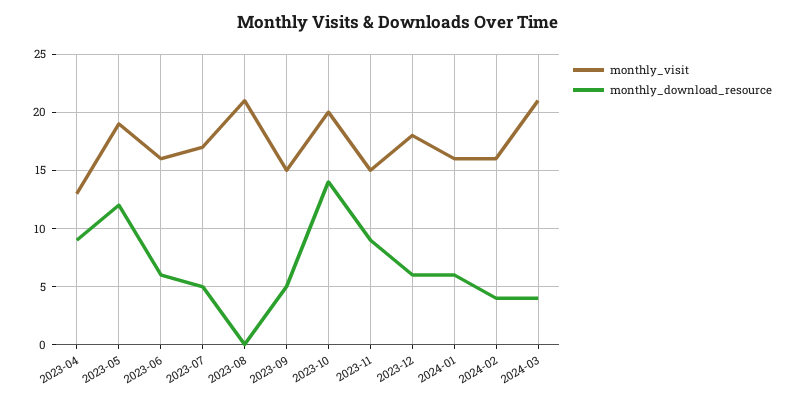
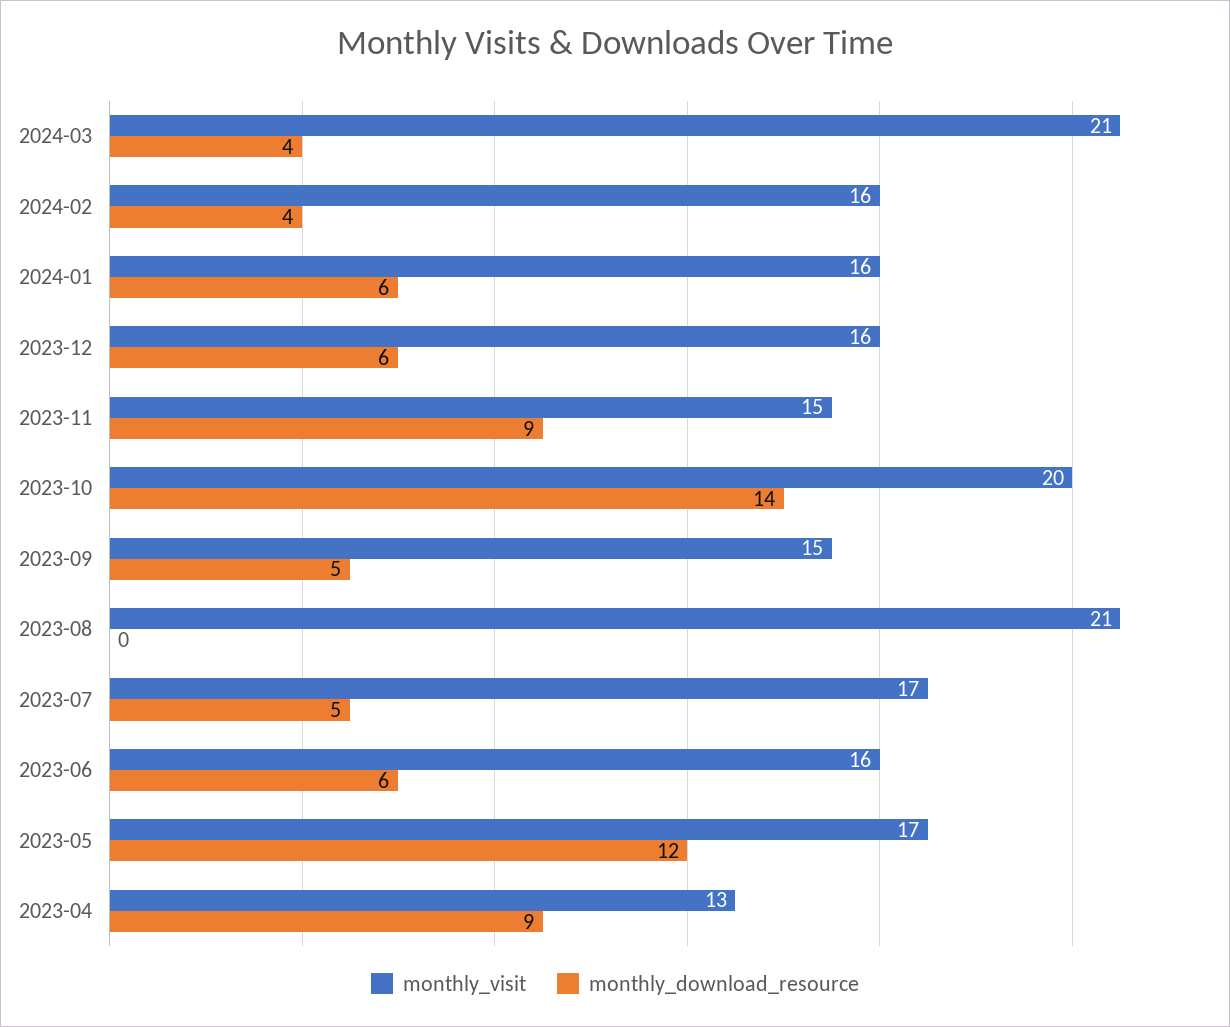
monthly_visit, 2023-05: 19 -> 17
monthly_visit, 2023-12: 18 -> 16

